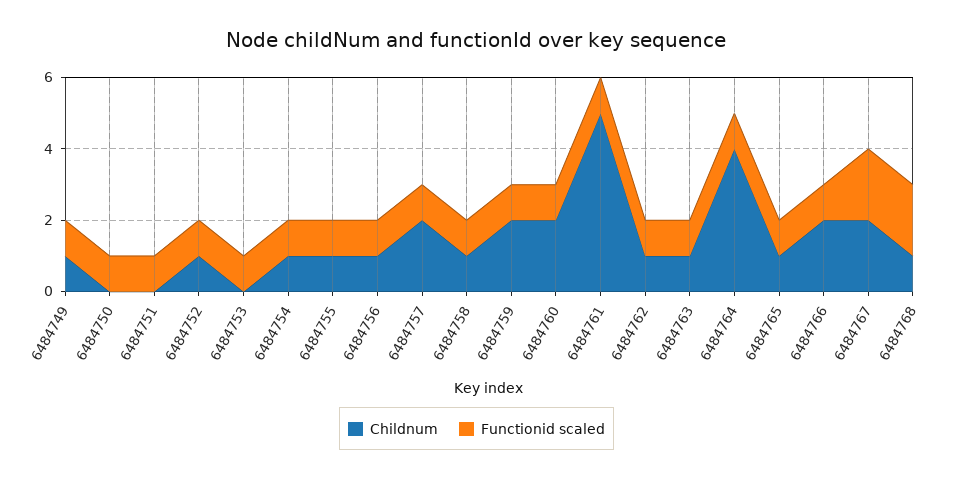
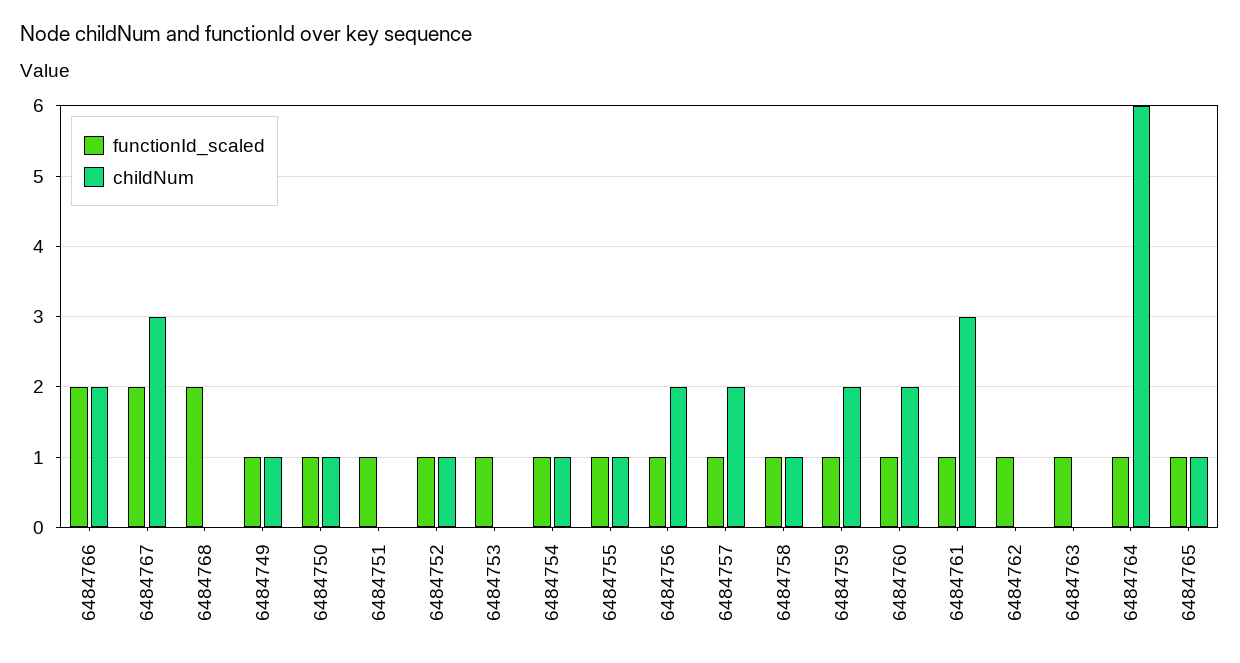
Childnum, 6484750: 0 -> 1
Childnum, 6484756: 1 -> 2
Childnum, 6484761: 5 -> 3
Childnum, 6484762: 1 -> 0
Childnum, 6484763: 1 -> 0
Childnum, 6484764: 4 -> 6
Functionid scaled, 6484766: 1 -> 2
Childnum, 6484767: 2 -> 3
Childnum, 6484768: 1 -> 0

